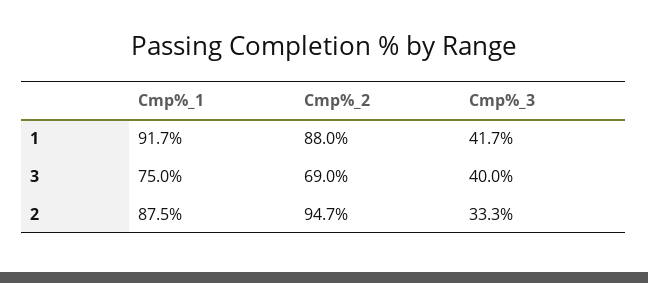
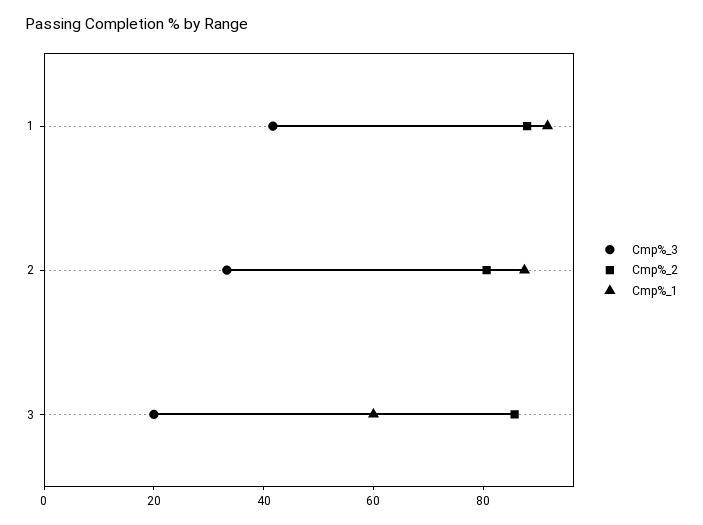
Cmp%_1, 3: 75 -> 60
Cmp%_2, 3: 69 -> 85
Cmp%_3, 3: 40 -> 20
Cmp%_2, 2: 94.7 -> 80

